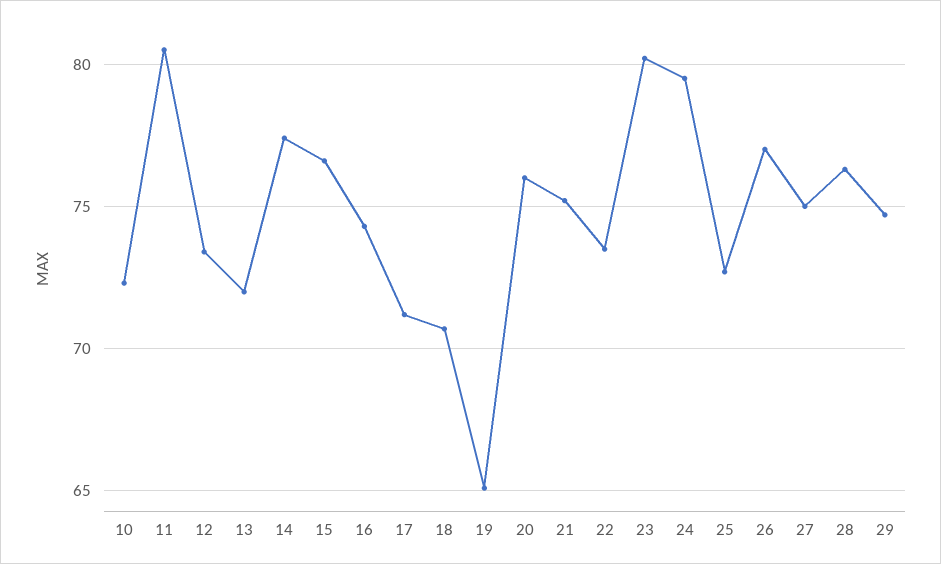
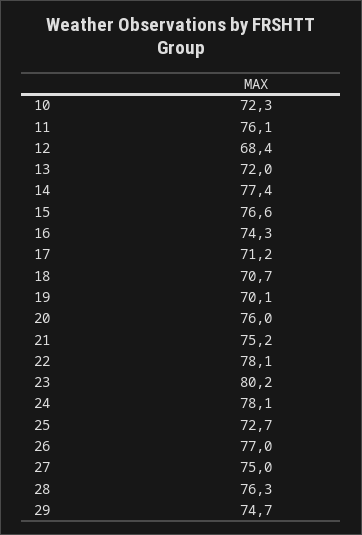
11: 80.5 -> 76.1
12: 73.5 -> 68.4
19: 65 -> 70.1
22: 73.5 -> 78.1
24: 79.5 -> 78.1

